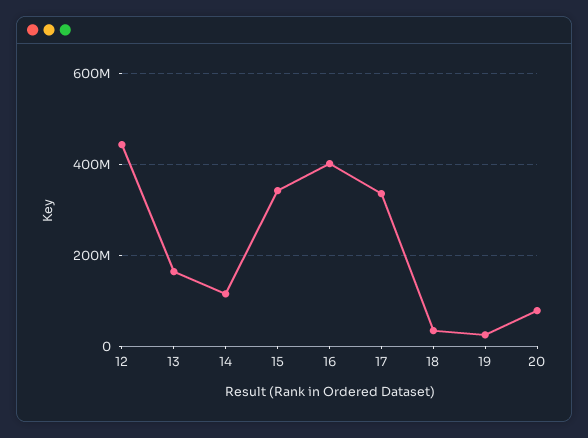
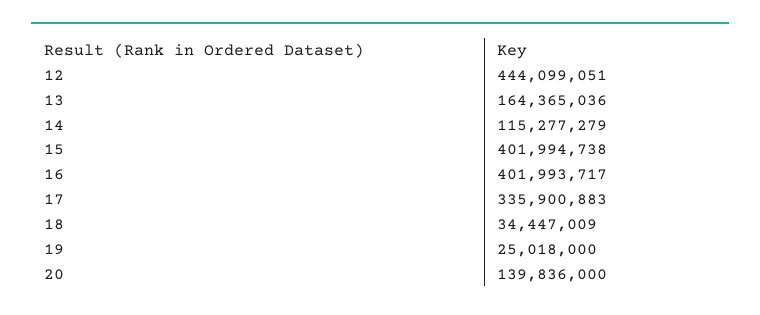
15: 340000000 -> 401994738
20: 80000000 -> 139836000

